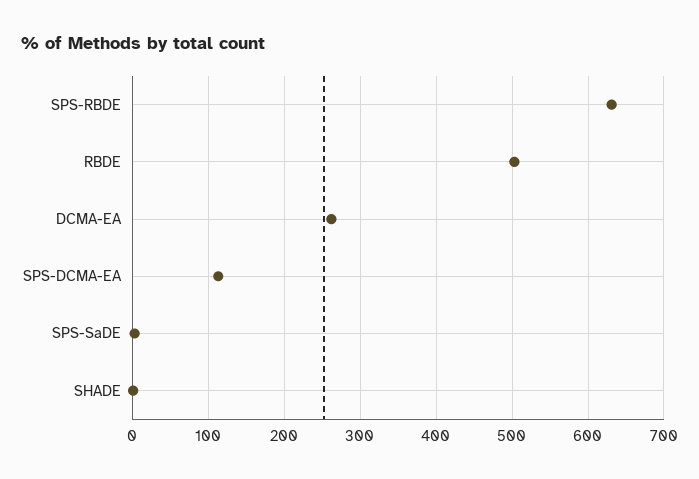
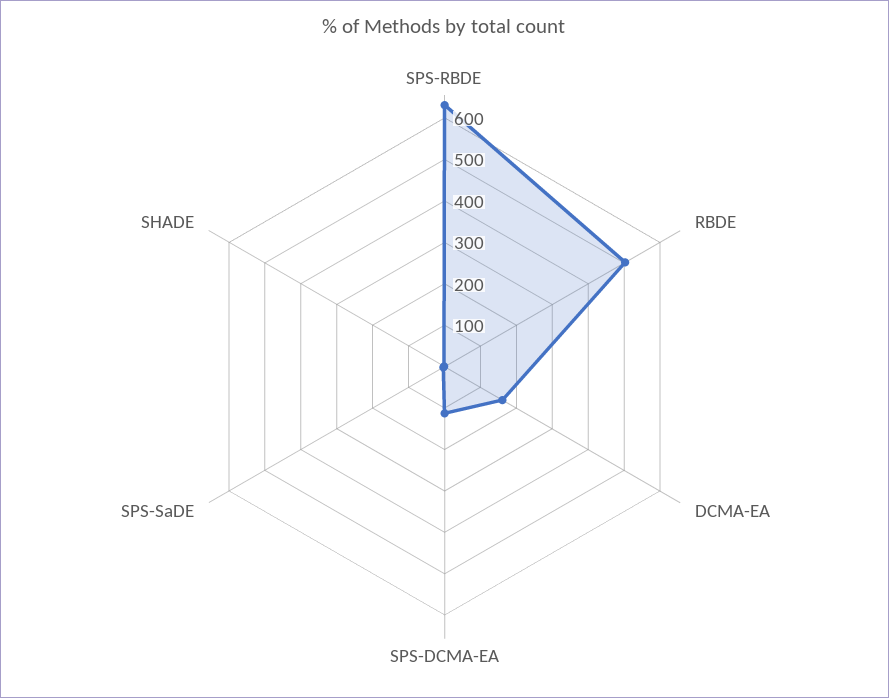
DCMA-EA: 260 -> 160

